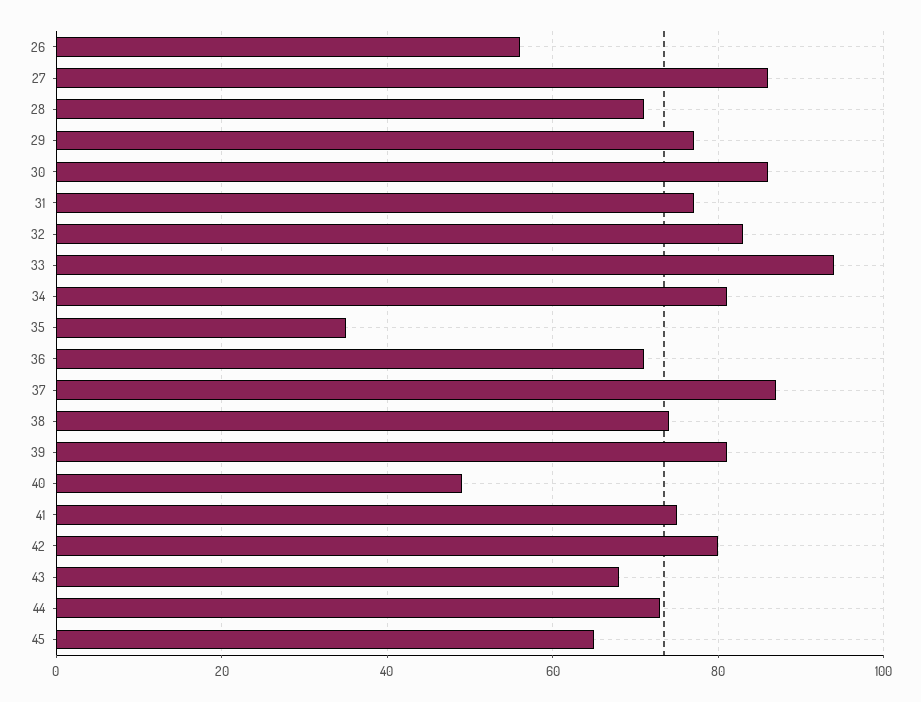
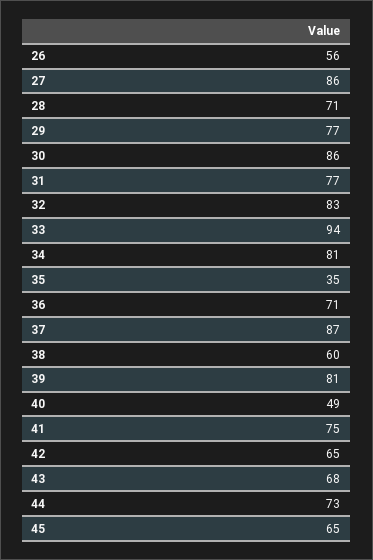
38: 75 -> 60
42: 80 -> 65

